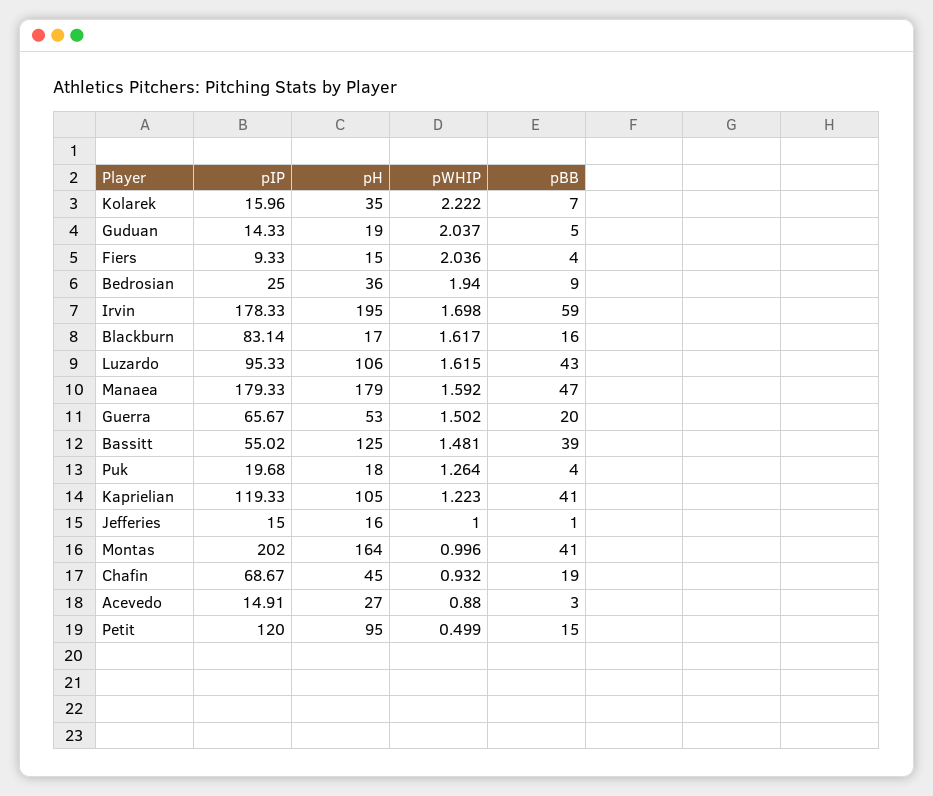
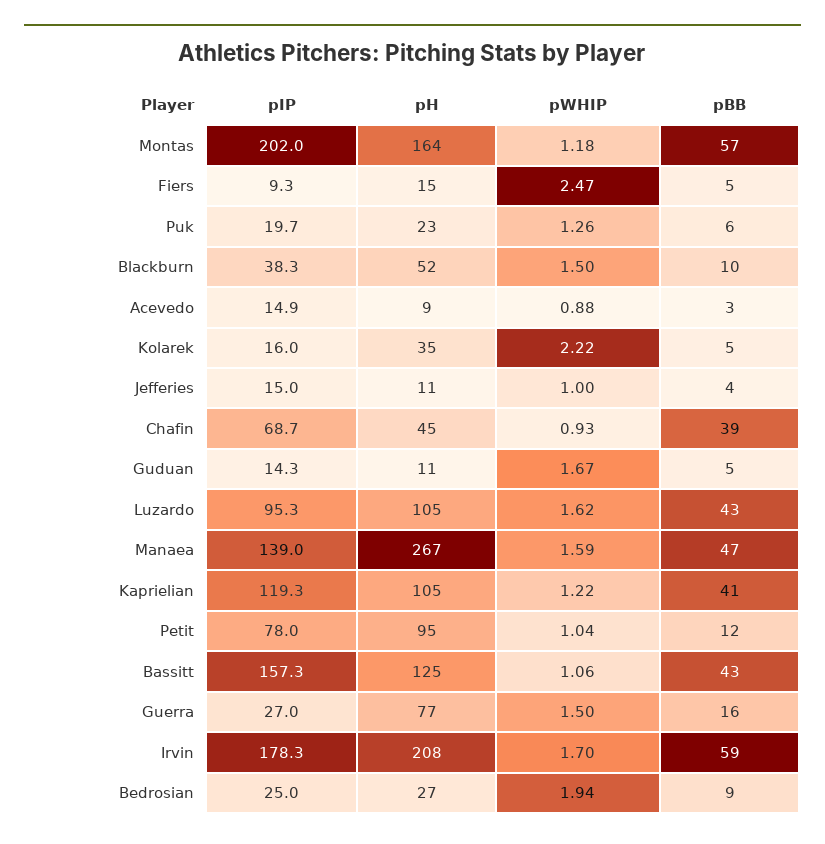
pBB, Kolarek: 7 -> 5
pH, Guduan: 19 -> 11
pWHIP, Guduan: 2.037 -> 1.67
pWHIP, Fiers: 2.036 -> 2.47
pBB, Fiers: 4 -> 5
pH, Bedrosian: 36 -> 27
pH, Irvin: 195 -> 208
pIP, Blackburn: 83.14 -> 38.3
pH, Blackburn: 17 -> 52
pWHIP, Blackburn: 1.617 -> 1.5
pBB, Blackburn: 16 -> 10
pH, Luzardo: 106 -> 105
pIP, Manaea: 179.33 -> 139
pH, Manaea: 179 -> 267
pIP, Guerra: 65.67 -> 27
pH, Guerra: 53 -> 77
pBB, Guerra: 20 -> 16
pIP, Bassitt: 55.02 -> 157.3
pWHIP, Bassitt: 1.481 -> 1.06
pBB, Bassitt: 39 -> 43
pH, Puk: 18 -> 23
pBB, Puk: 4 -> 6
pH, Jefferies: 16 -> 11
pBB, Jefferies: 1 -> 4
pWHIP, Montas: 0.996 -> 1.18
pBB, Montas: 41 -> 57
pBB, Chafin: 19 -> 39
pH, Acevedo: 27 -> 9
pIP, Petit: 120 -> 78
pWHIP, Petit: 0.499 -> 1.04
pBB, Petit: 15 -> 12

